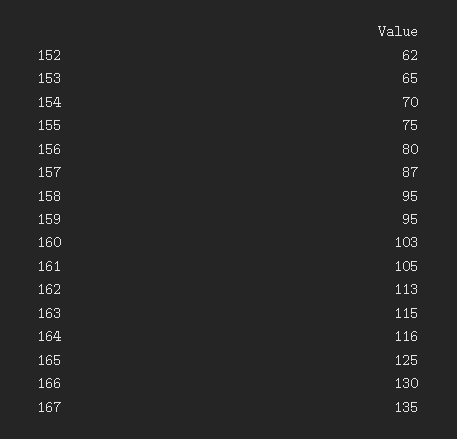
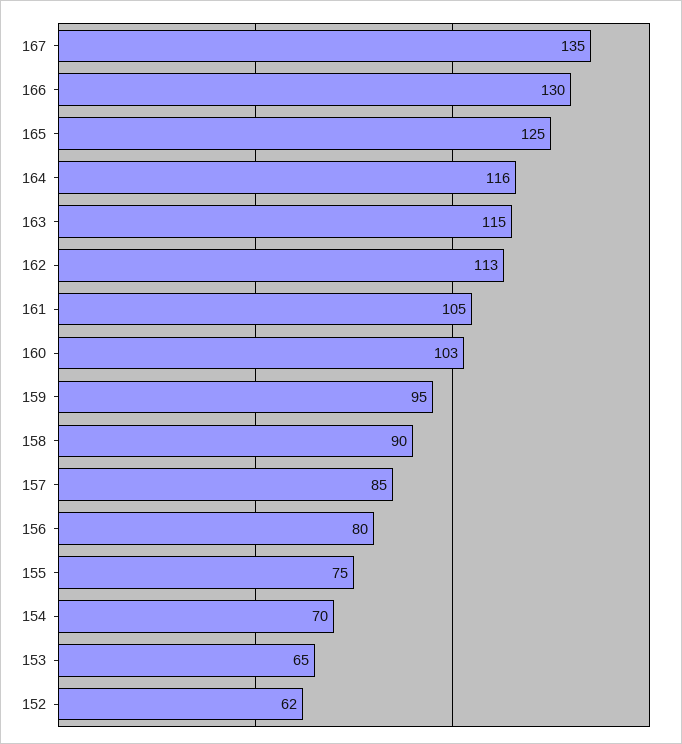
157: 87 -> 85
158: 95 -> 90

